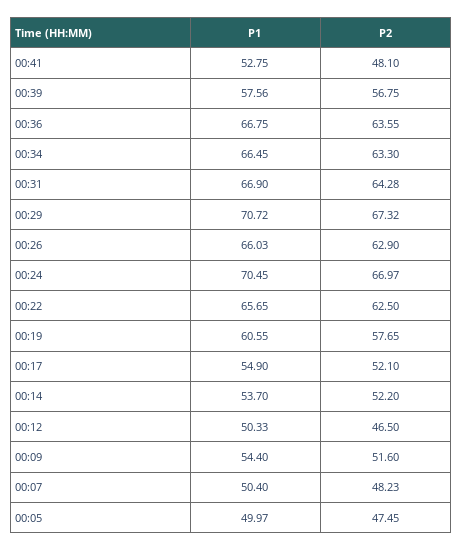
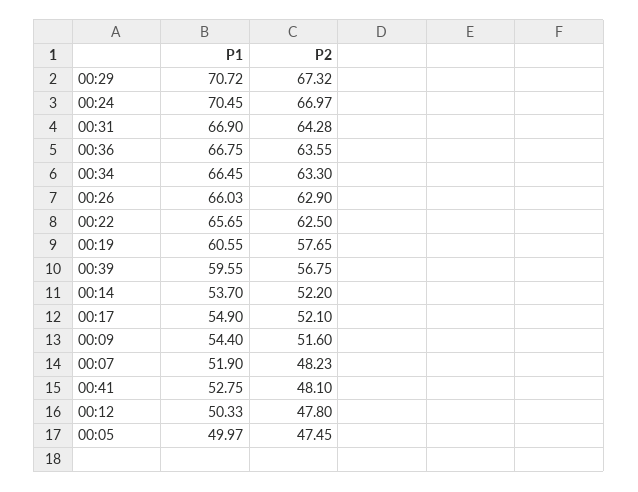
P1, 00:39: 57.56 -> 59.55
P2, 00:12: 46.5 -> 47.8
P1, 00:07: 50.4 -> 51.9

